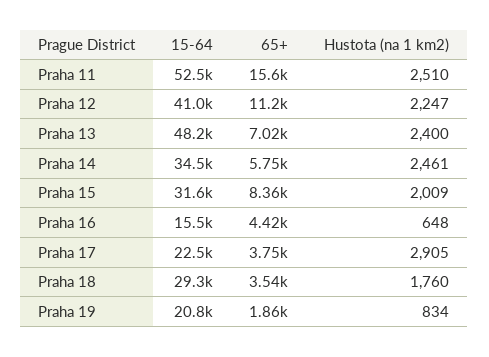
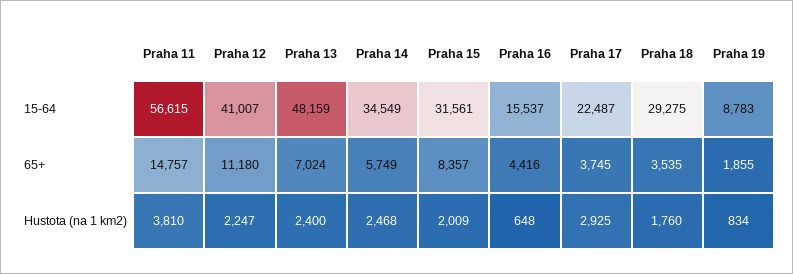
15-64, Praha 11: 52500 -> 56615
65+, Praha 11: 15600 -> 14757
Hustota (na 1 km2), Praha 11: 2510 -> 3810
Hustota (na 1 km2), Praha 14: 2461 -> 2468
Hustota (na 1 km2), Praha 17: 2905 -> 2925
15-64, Praha 19: 20800 -> 8783

